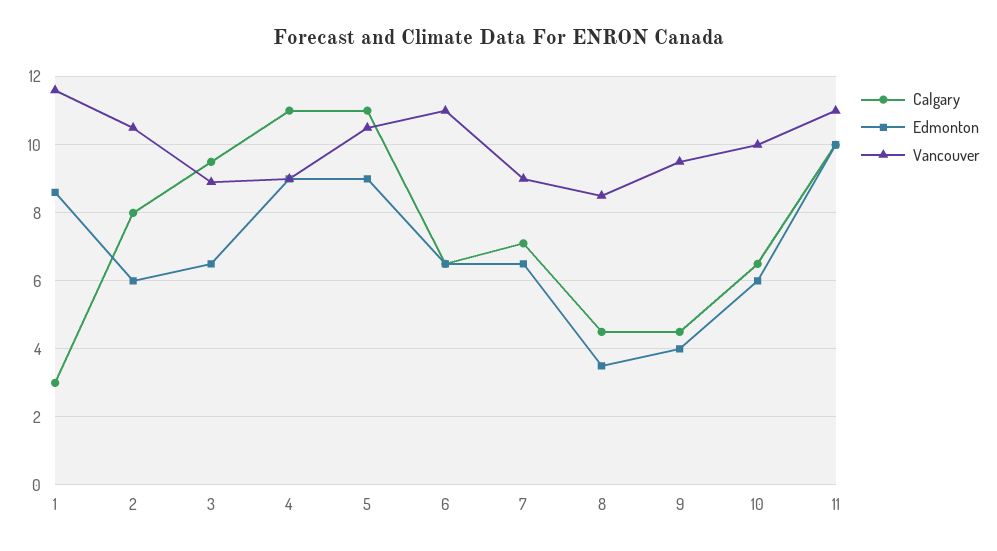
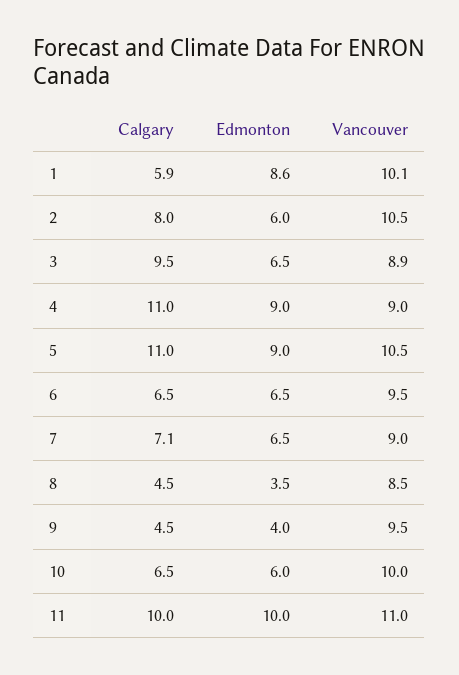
Calgary, 1: 3 -> 5.9
Vancouver, 1: 11.5 -> 10.1
Vancouver, 6: 11 -> 9.5

